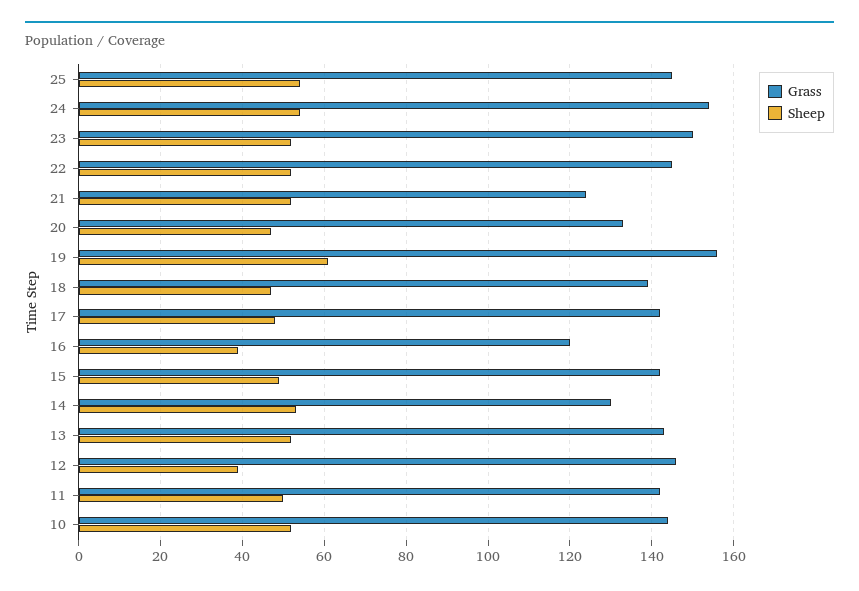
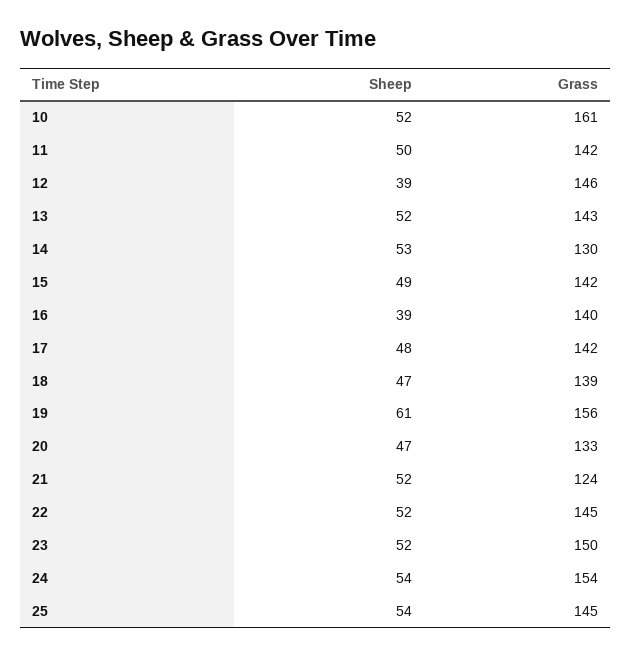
Grass, 16: 120 -> 140
Grass, 10: 145 -> 161

